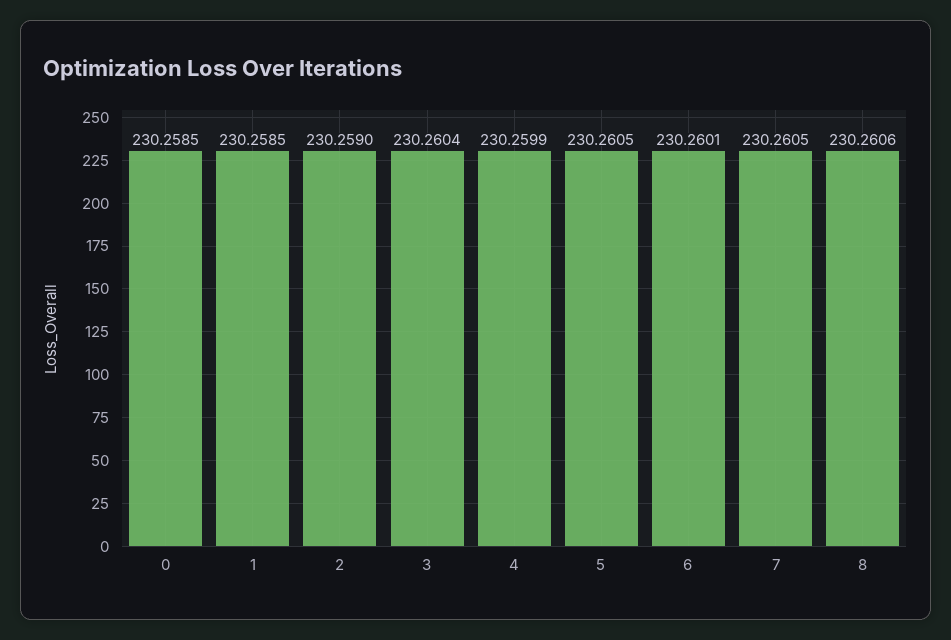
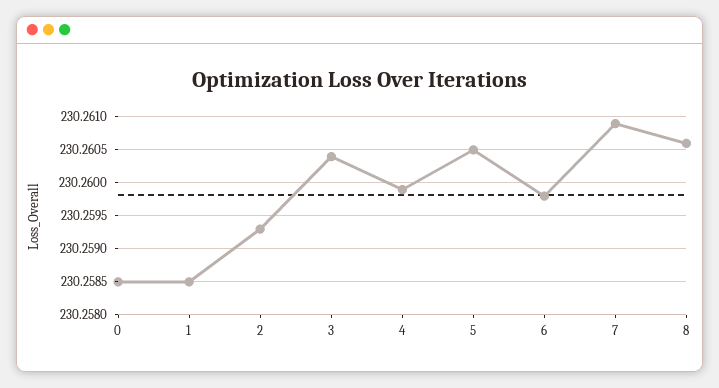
2: 230.259 -> 230.2593
6: 230.2601 -> 230.2598
7: 230.2605 -> 230.2609

